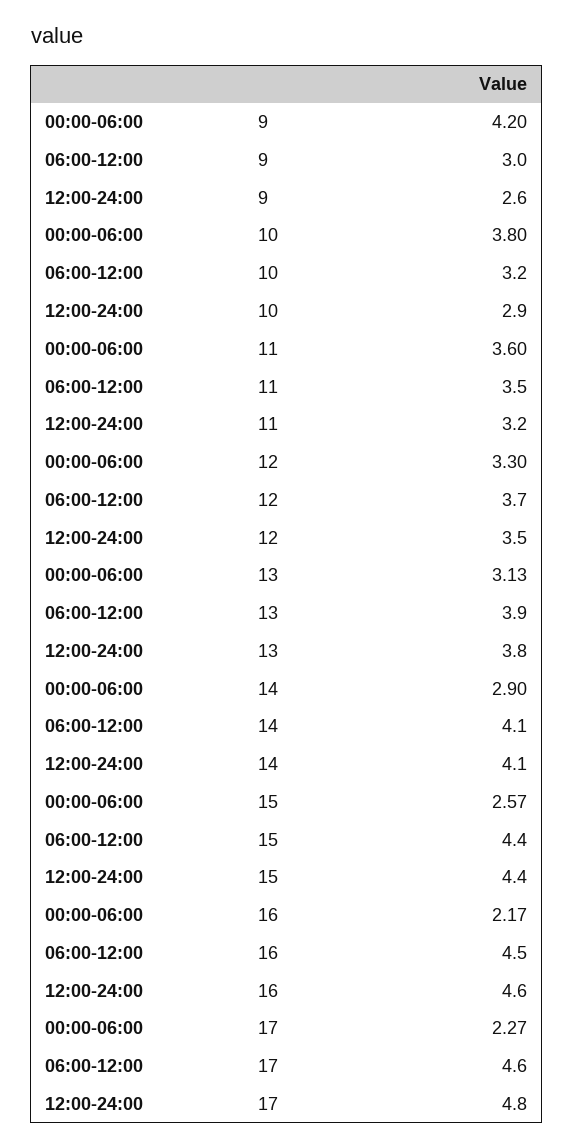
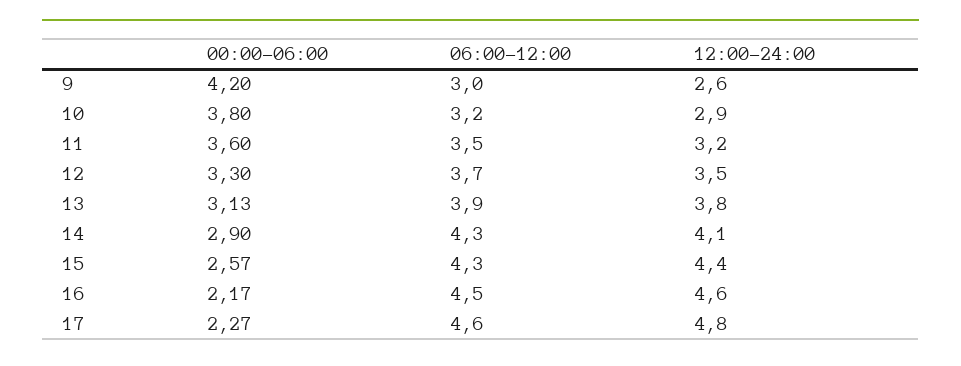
06:00-12:00, 14: 4.1 -> 4.3
06:00-12:00, 15: 4.4 -> 4.3

